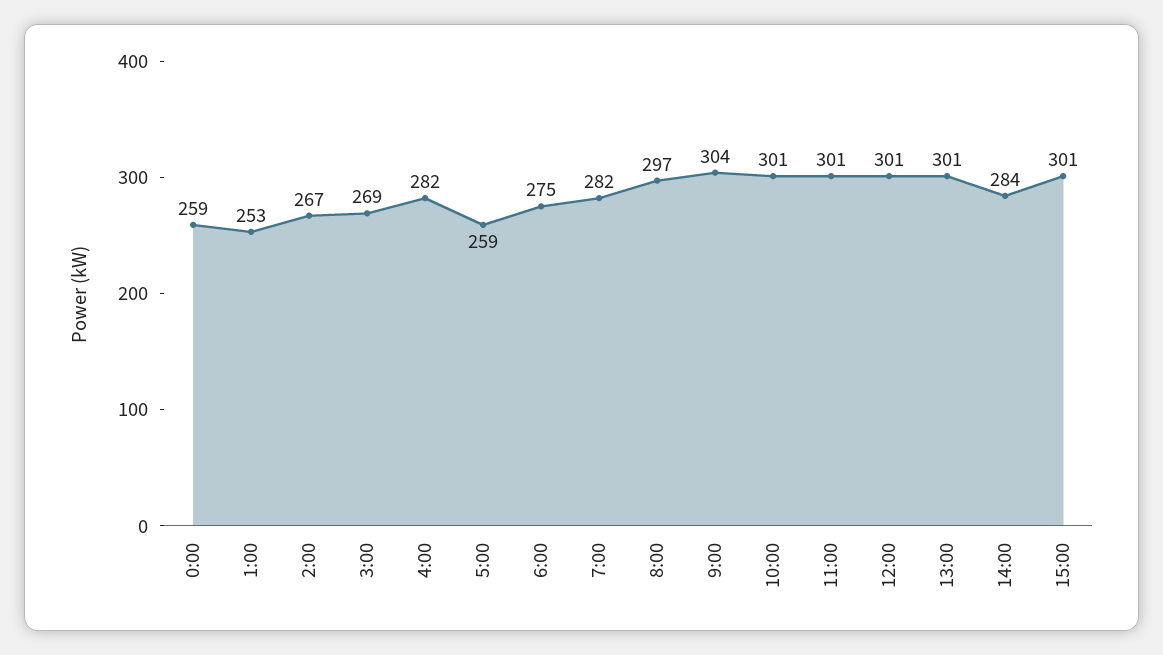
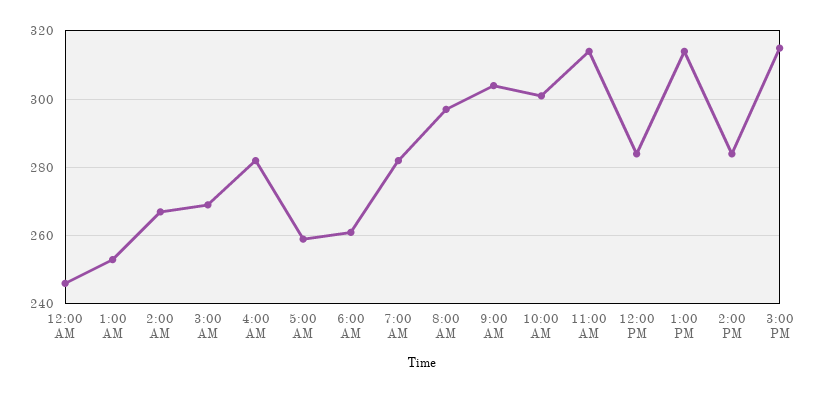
0:00: 259 -> 245
6:00: 275 -> 260
11:00: 301 -> 315
12:00: 301 -> 285
13:00: 301 -> 315
15:00: 301 -> 315

